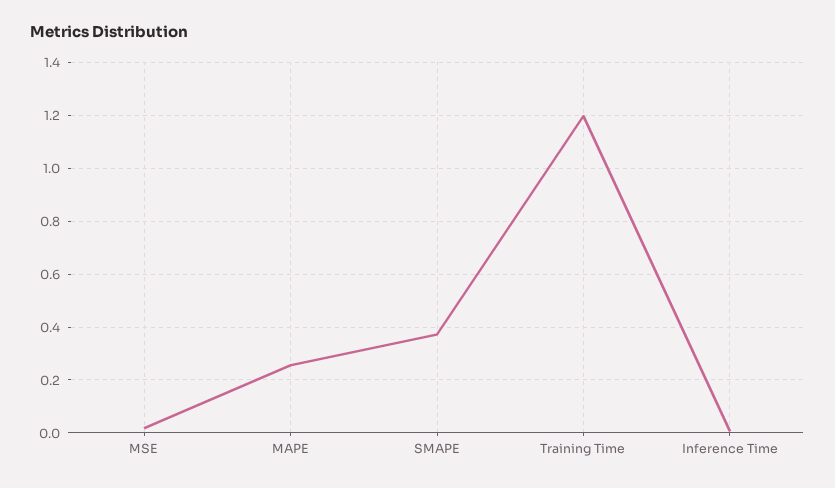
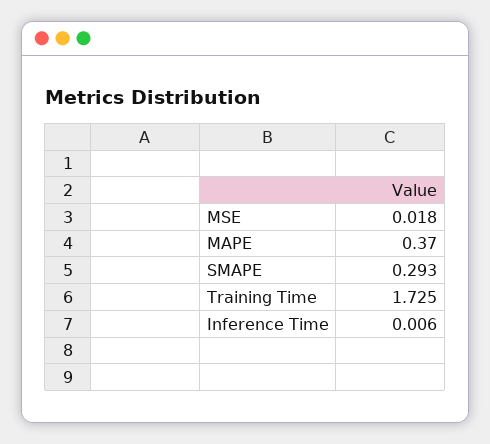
MAPE: 0.25 -> 0.37
SMAPE: 0.375 -> 0.293
Training Time: 1.2 -> 1.725

